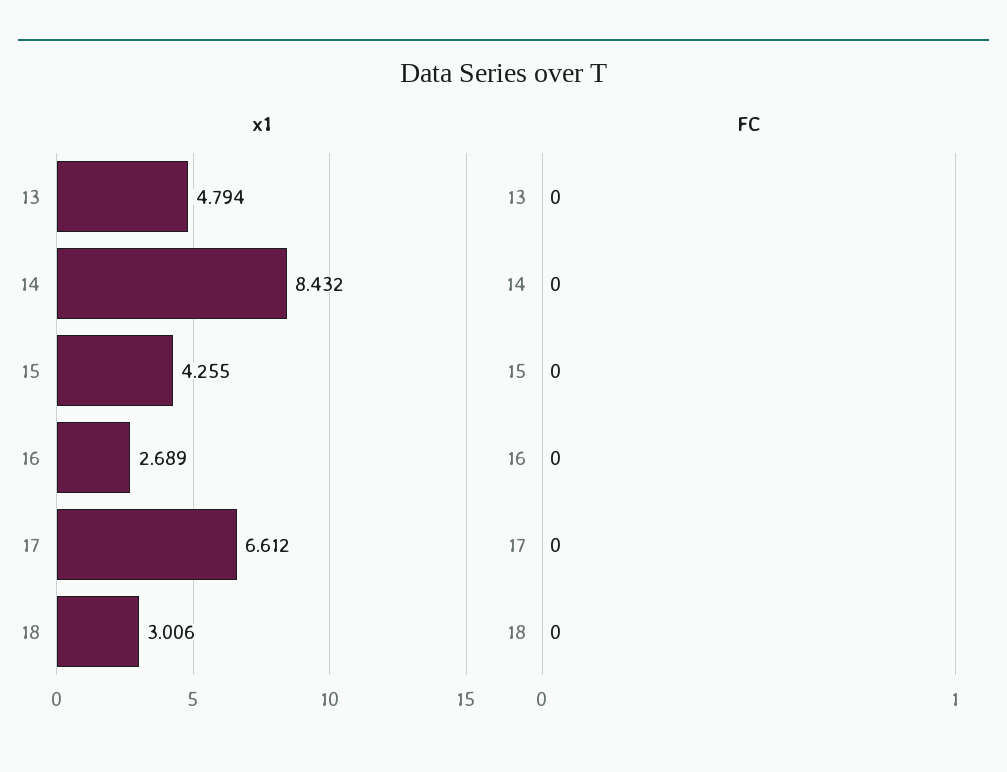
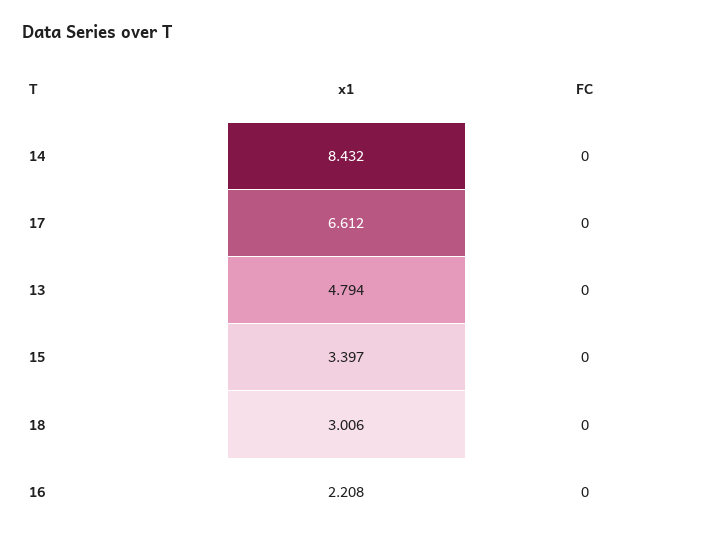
x1, 15: 4.255 -> 3.397
x1, 16: 2.689 -> 2.208

